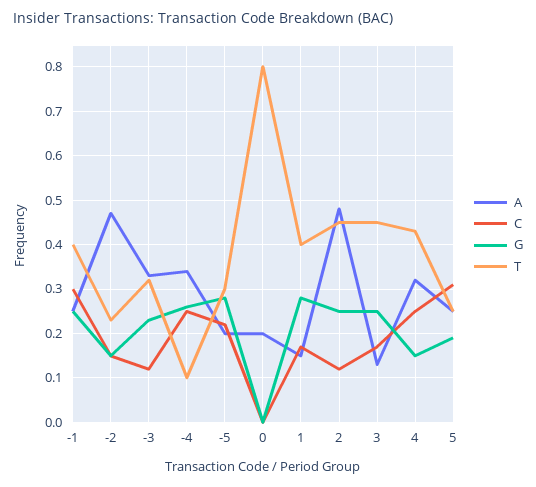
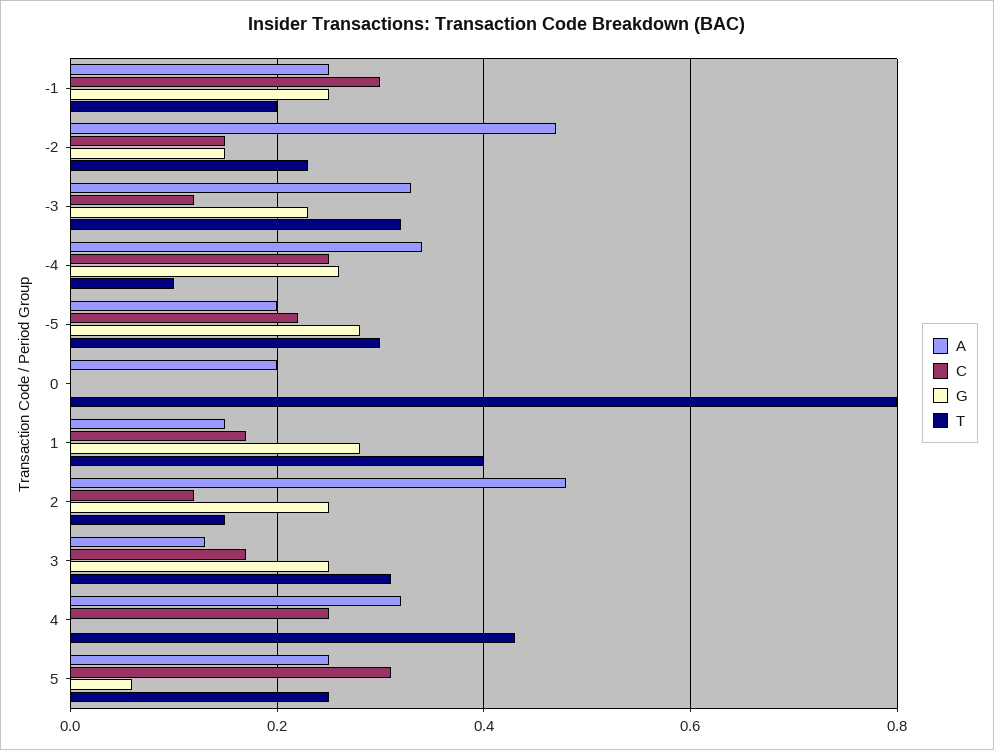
T, -1: 0.4 -> 0.2
T, 2: 0.45 -> 0.15
T, 3: 0.45 -> 0.3
G, 4: 0.15 -> 0
G, 5: 0.2 -> 0.05

